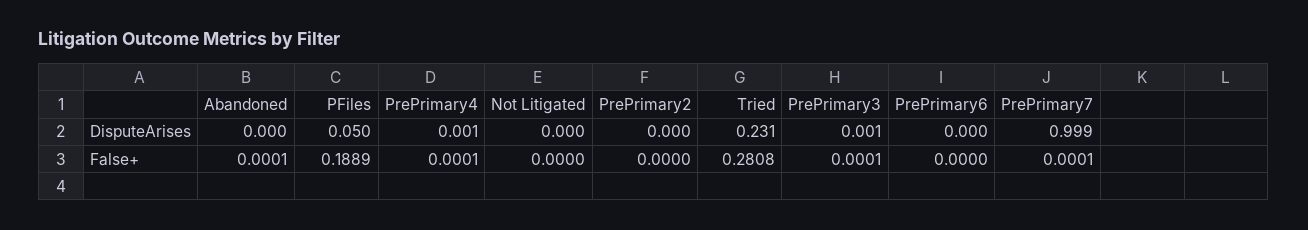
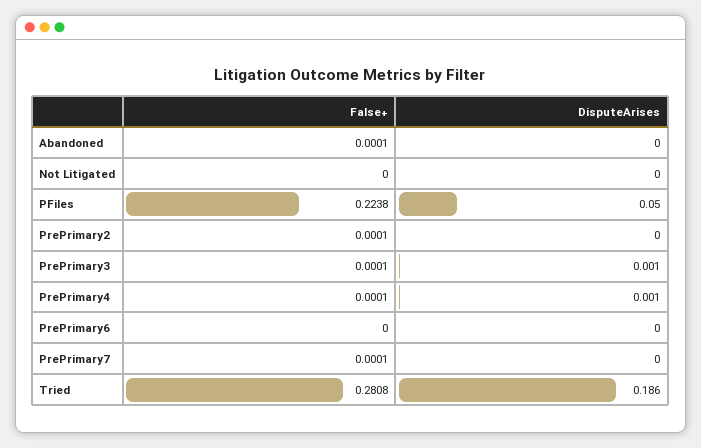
Tried, DisputeArises: 0.231 -> 0.186
PrePrimary7, DisputeArises: 0.999 -> 0
PFiles, False+: 0.1889 -> 0.2238
PrePrimary2, False+: 0 -> 0.0001

